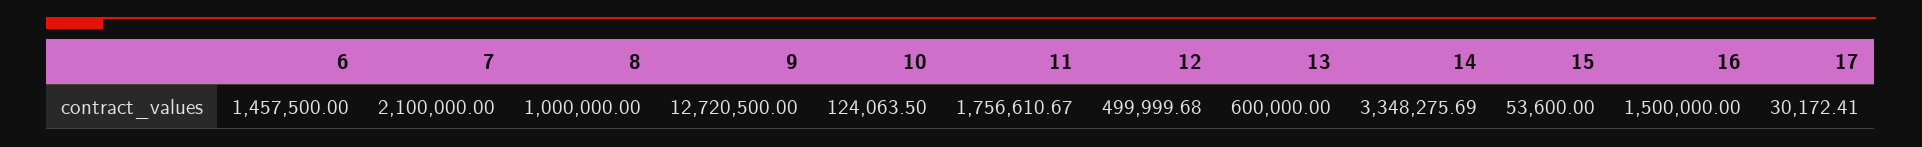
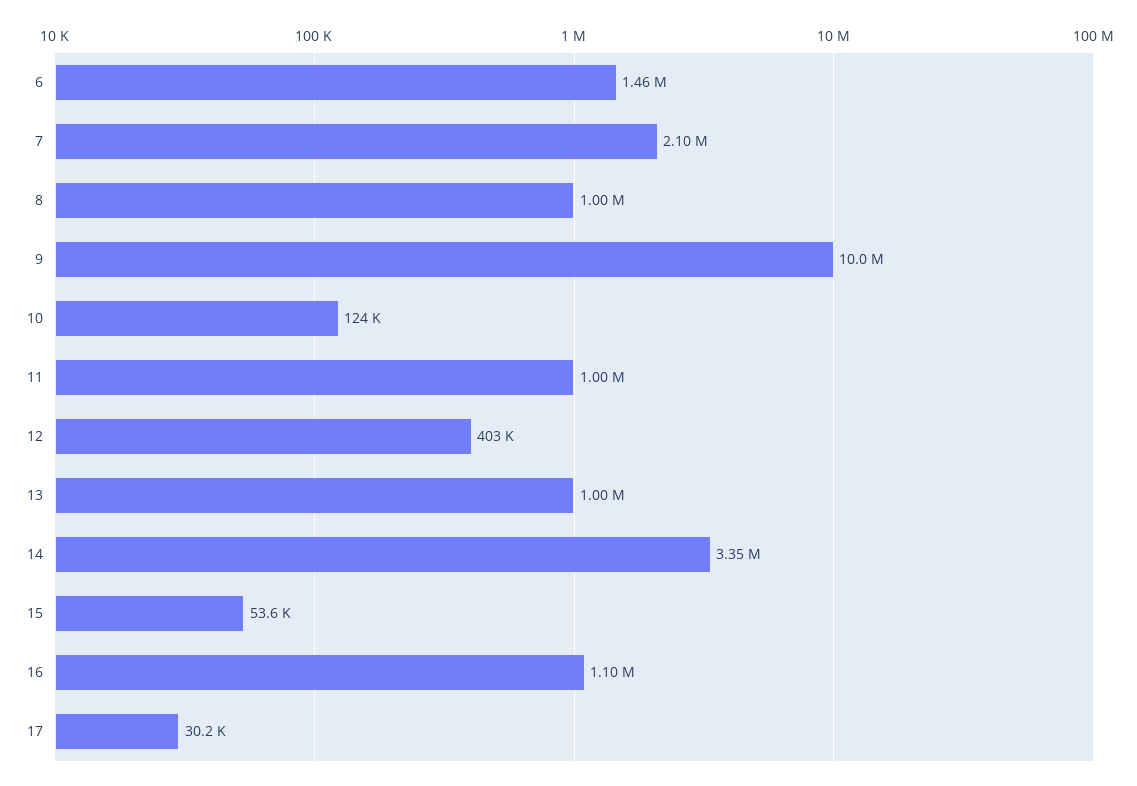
9: 12720500 -> 10000000
11: 1756610.67 -> 1000000
12: 499999.68 -> 403000
13: 600000 -> 1000000
16: 1500000 -> 1100000

